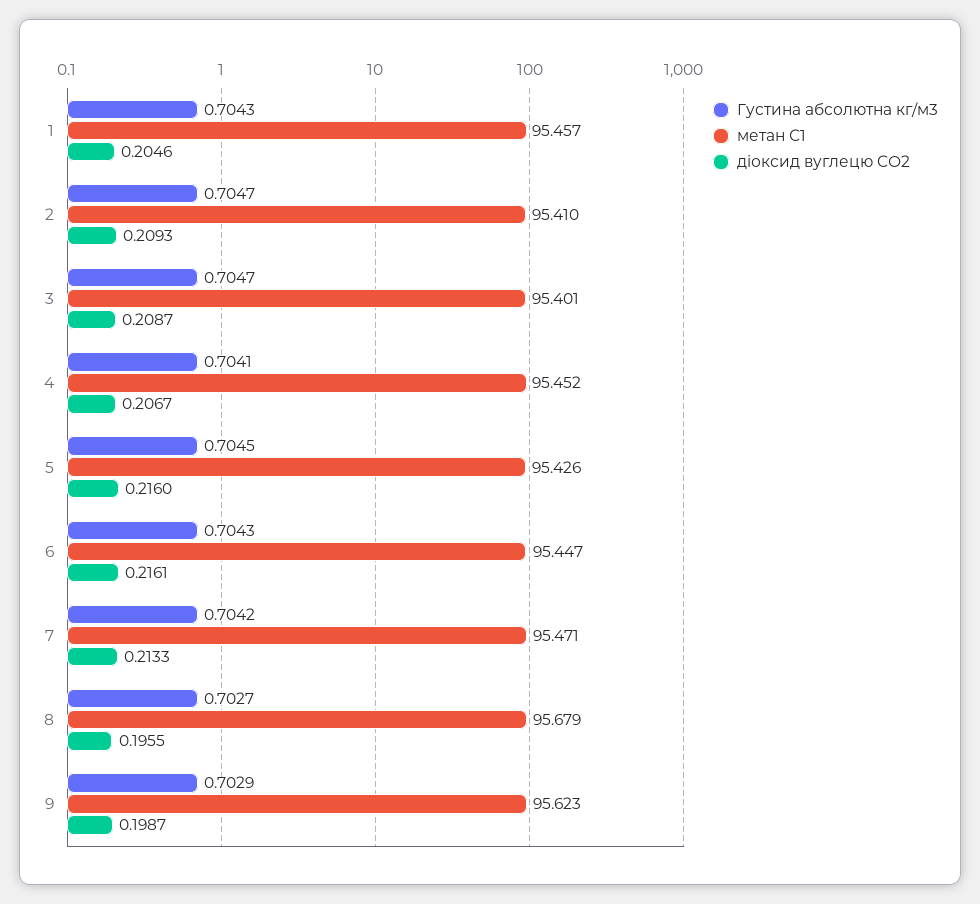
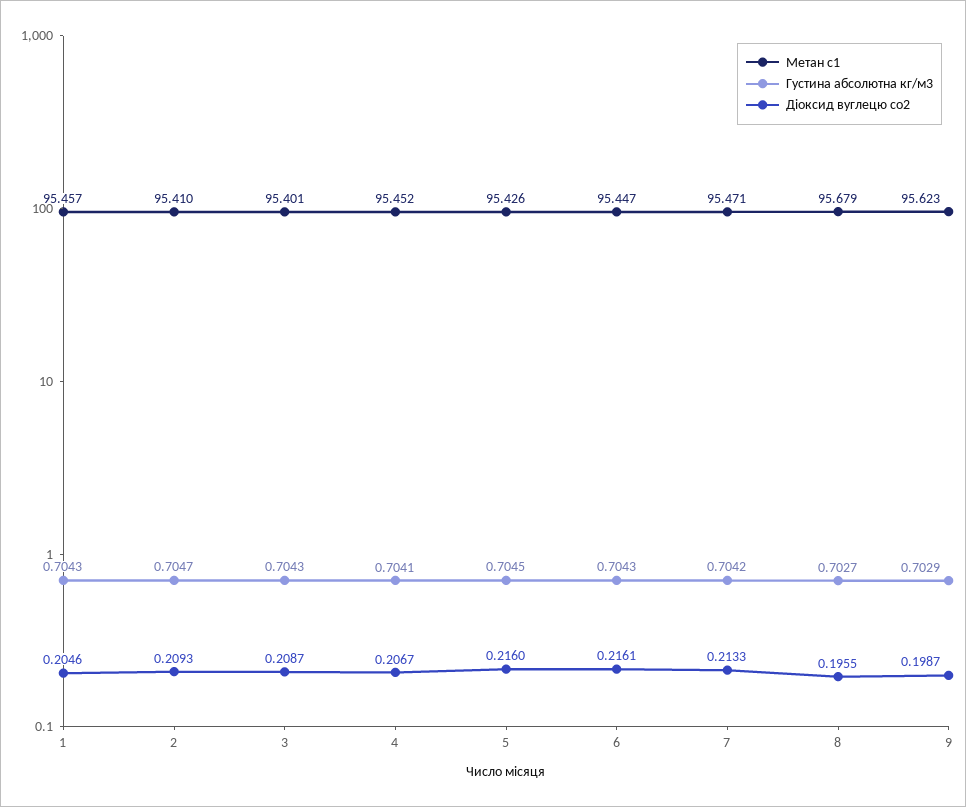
Густина абсолютна кг/м3, 3: 0.7047 -> 0.7043

